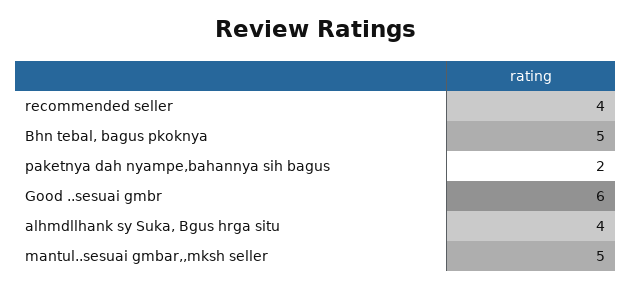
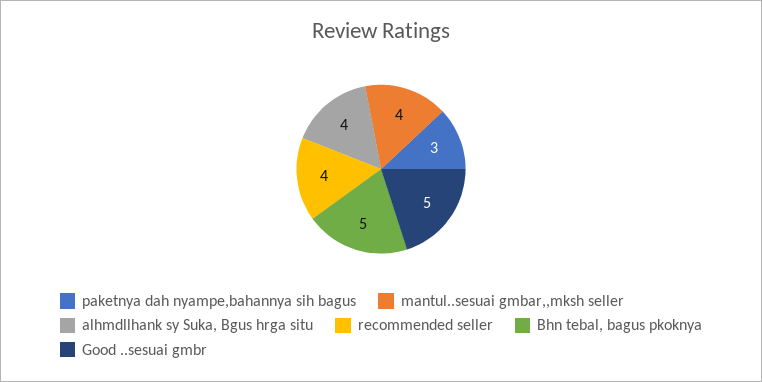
paketnya dah nyampe,bahannya sih bagus: 2 -> 3
Good ..sesuai gmbr: 6 -> 5
mantul..sesuai gmbar,,mksh seller: 5 -> 4

